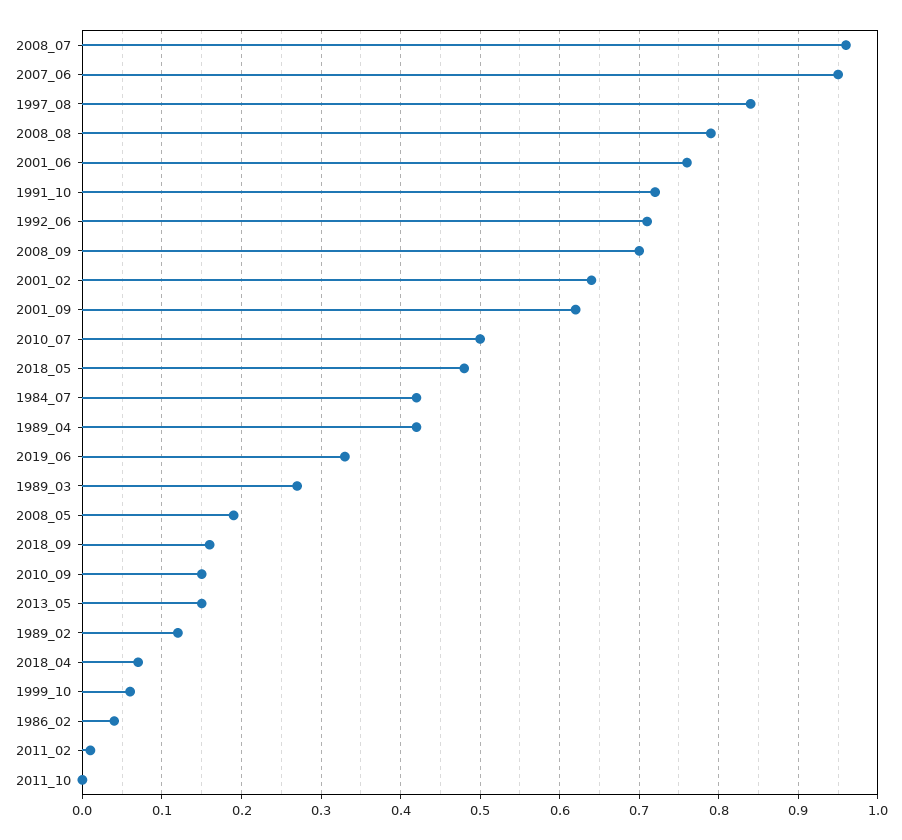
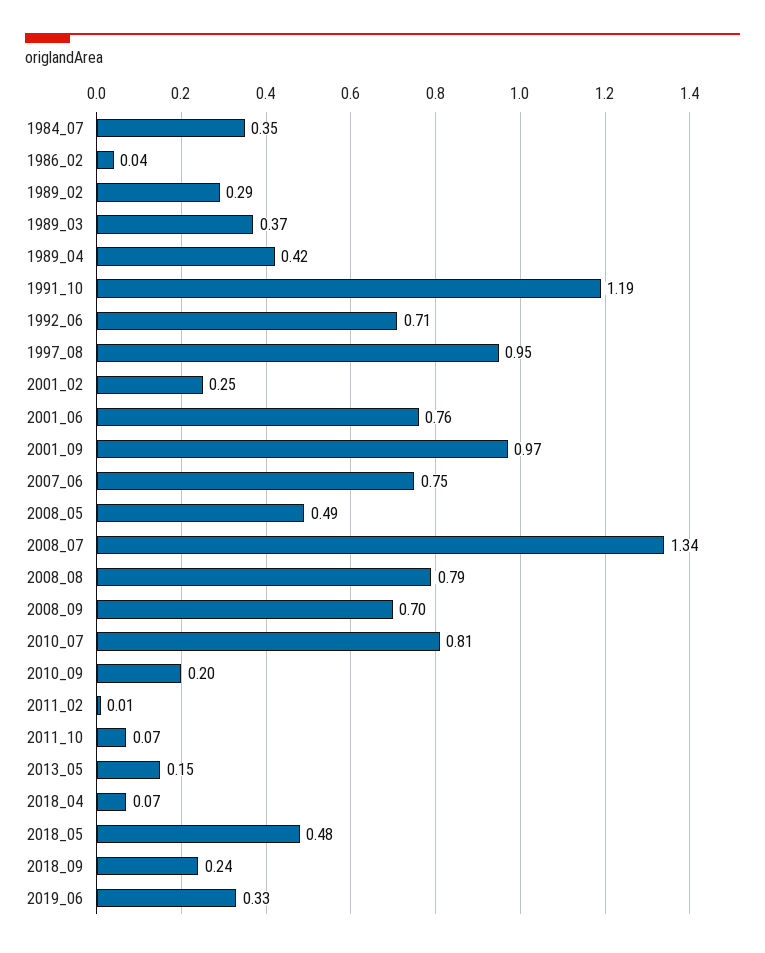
2008_07: 0.96 -> 1.34
2007_06: 0.95 -> 0.75
1997_08: 0.84 -> 0.95
1991_10: 0.72 -> 1.19
2001_02: 0.64 -> 0.25
2001_09: 0.62 -> 0.97
2010_07: 0.5 -> 0.81
1984_07: 0.42 -> 0.35
1989_03: 0.27 -> 0.37
2008_05: 0.19 -> 0.49
2018_09: 0.16 -> 0.24
2010_09: 0.15 -> 0.2
1989_02: 0.12 -> 0.29
1999_10: 0.06 -> none
2011_10: 0 -> 0.07

